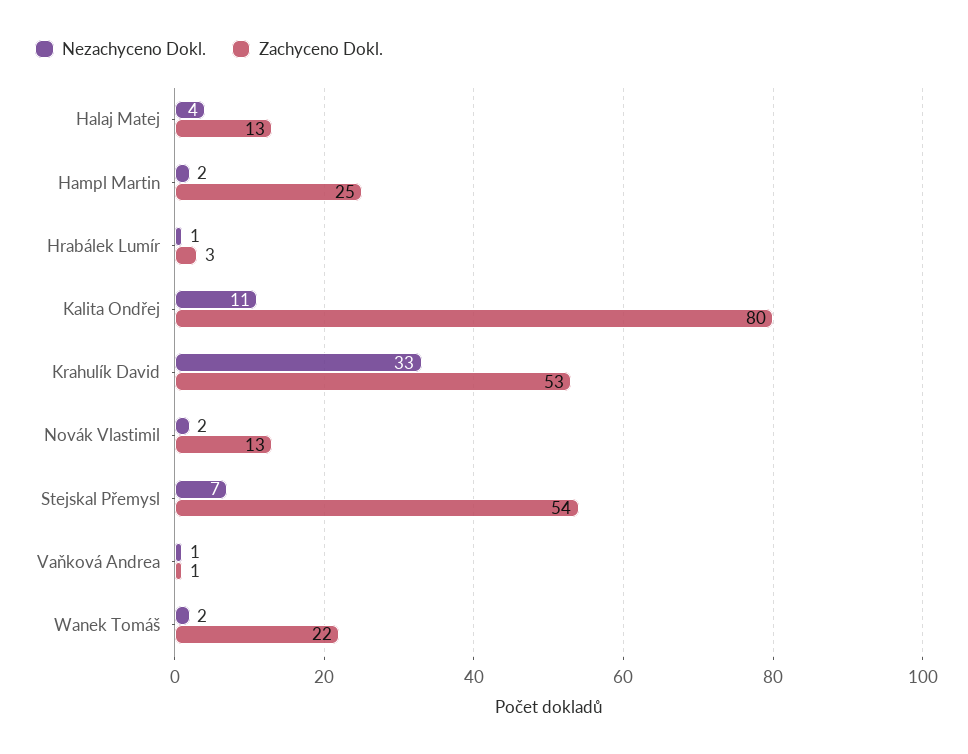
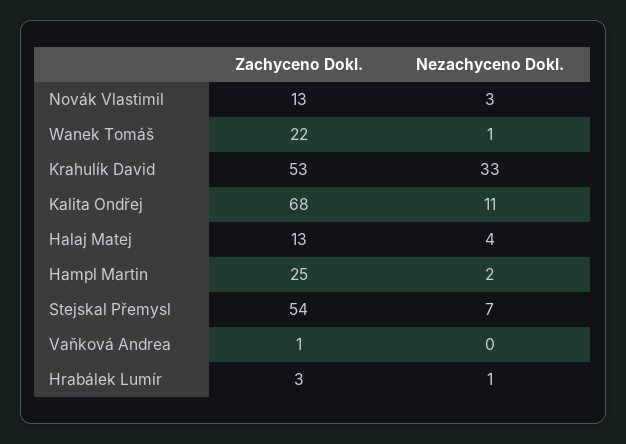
Zachyceno Dokl., Kalita Ondřej: 80 -> 68
Nezachyceno Dokl., Novák Vlastimil: 2 -> 3
Nezachyceno Dokl., Vaňková Andrea: 1 -> 0
Nezachyceno Dokl., Wanek Tomáš: 2 -> 1

